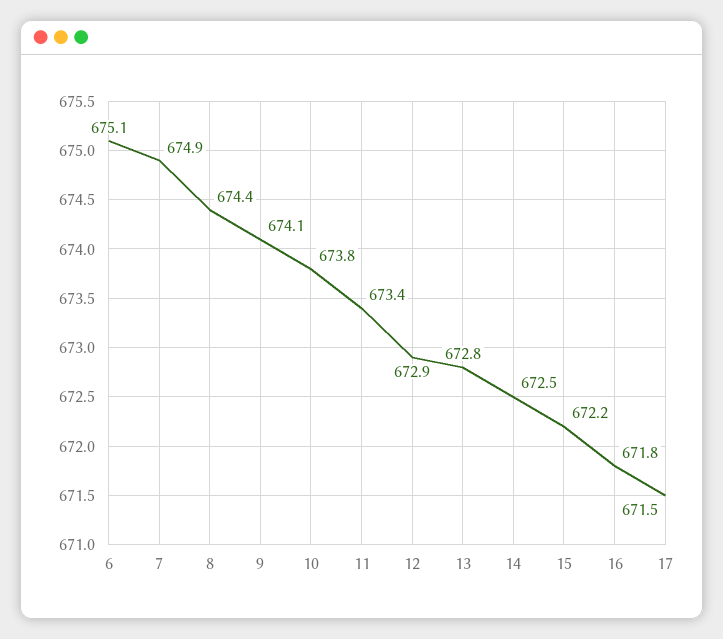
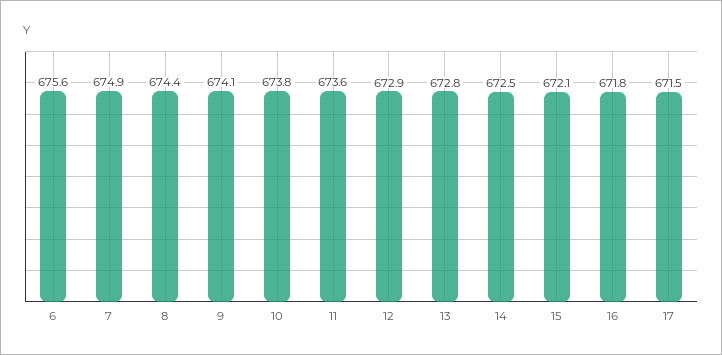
6: 675.1 -> 675.6
11: 673.4 -> 673.6
15: 672.2 -> 672.1

